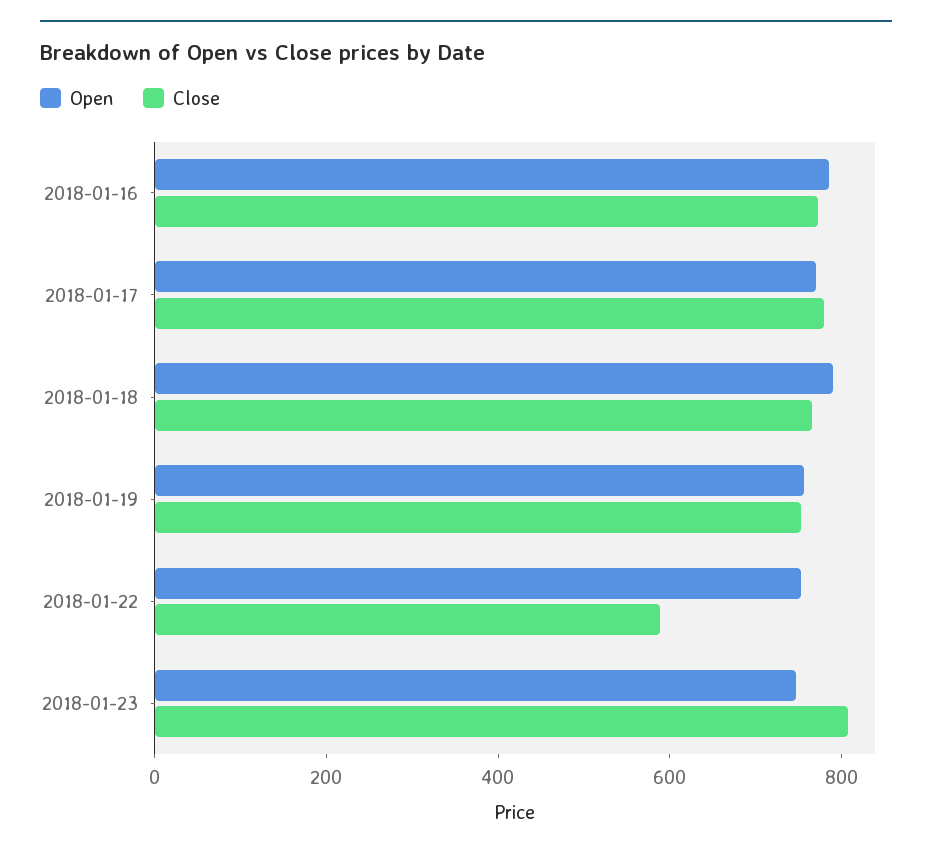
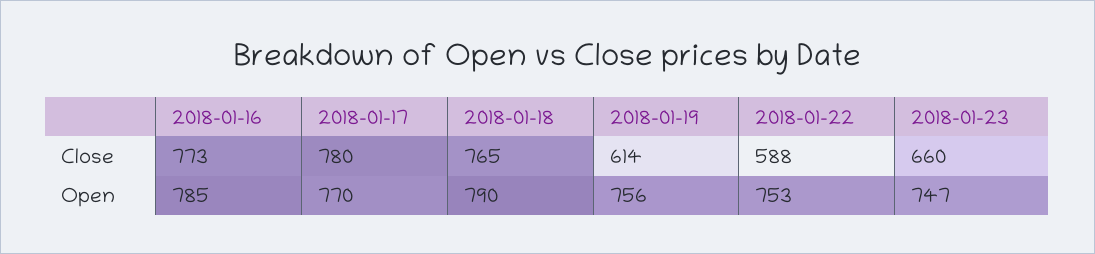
Close, 2018-01-19: 750 -> 614
Close, 2018-01-23: 800 -> 660

